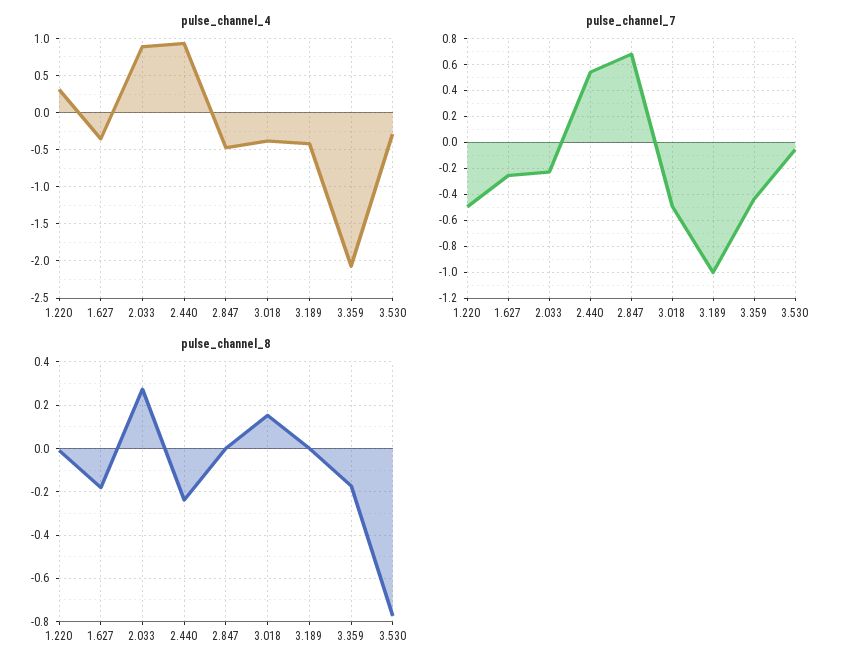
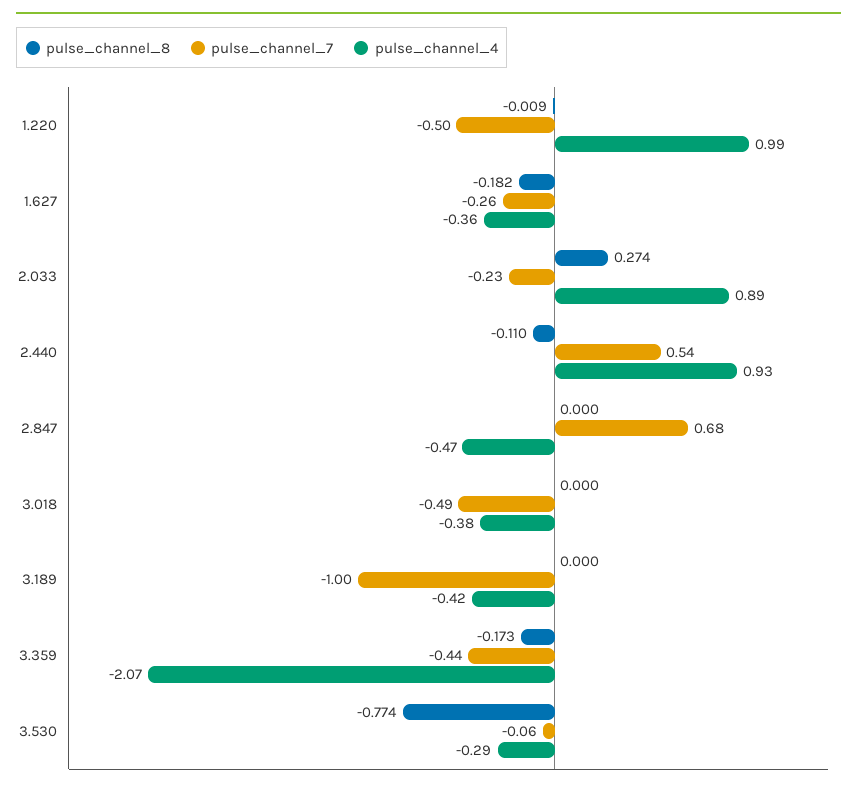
pulse_channel_4, 1.220: 0.3 -> 0.99
pulse_channel_8, 2.440: -0.25 -> -0.11
pulse_channel_8, 3.018: 0.15 -> 0

